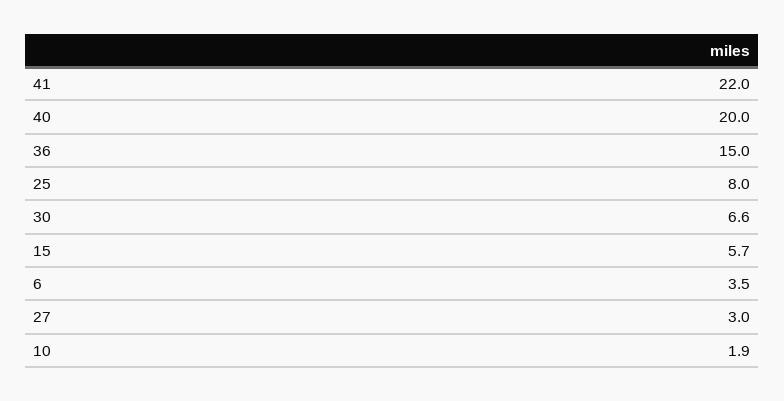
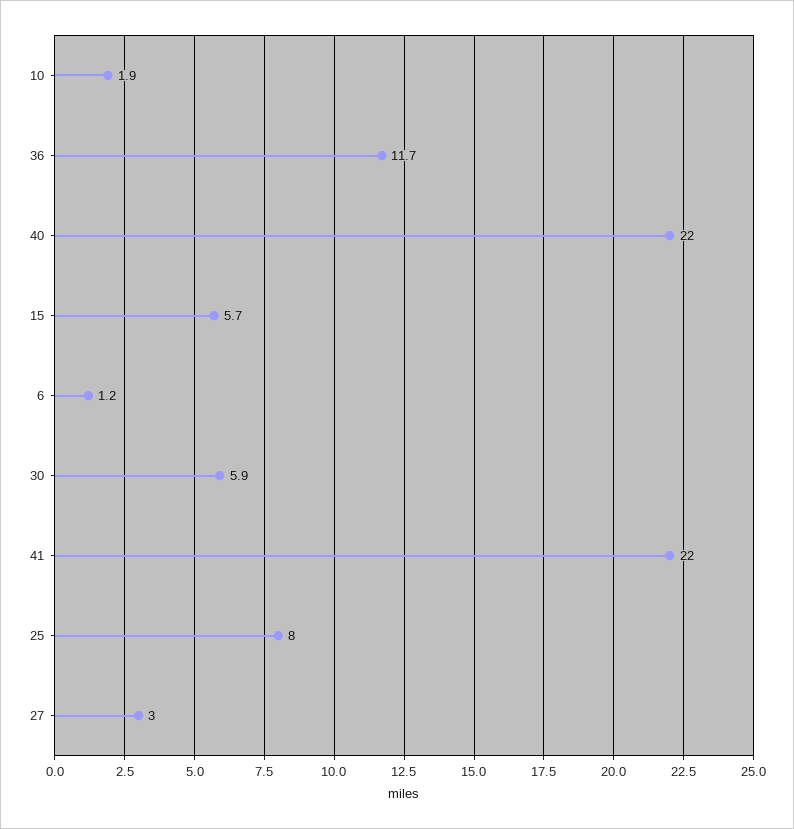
40: 20 -> 22
36: 15 -> 11.7
30: 6.6 -> 5.9
6: 3.5 -> 1.2

